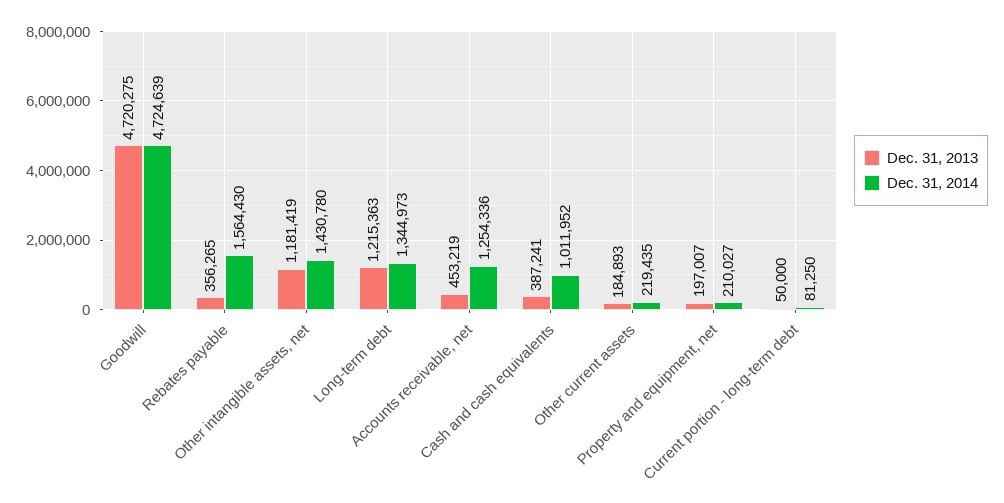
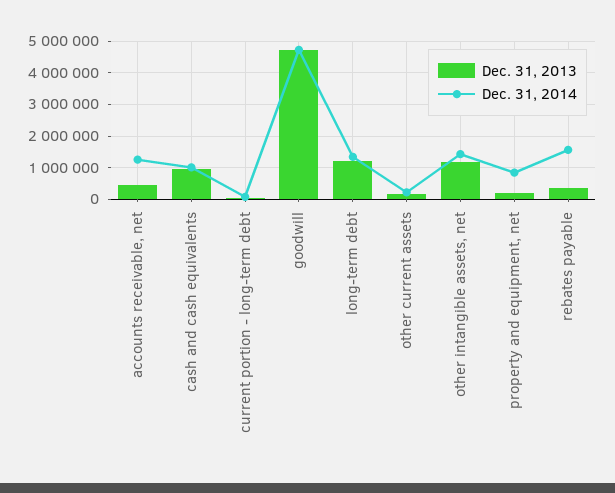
Dec. 31, 2013, Cash and cash equivalents: 387241 -> 1000000
Dec. 31, 2014, Property and equipment, net: 210027 -> 800000

